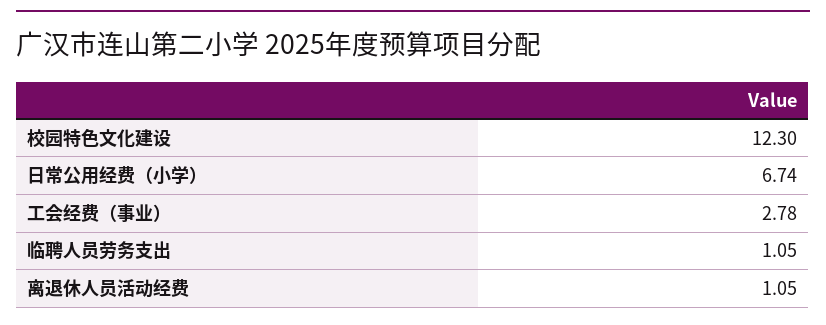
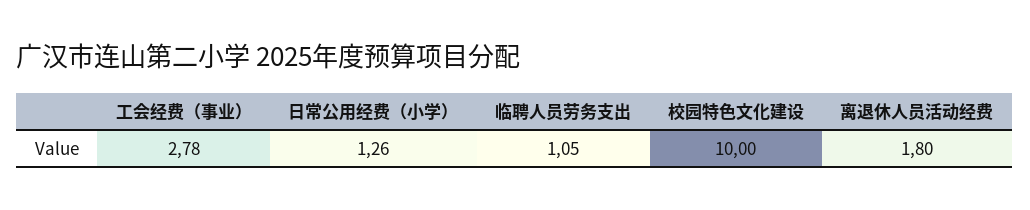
校园特色文化建设: 12.3 -> 10
日常公用经费（小学）: 6.74 -> 1.26
离退休人员活动经费: 1.05 -> 1.8

